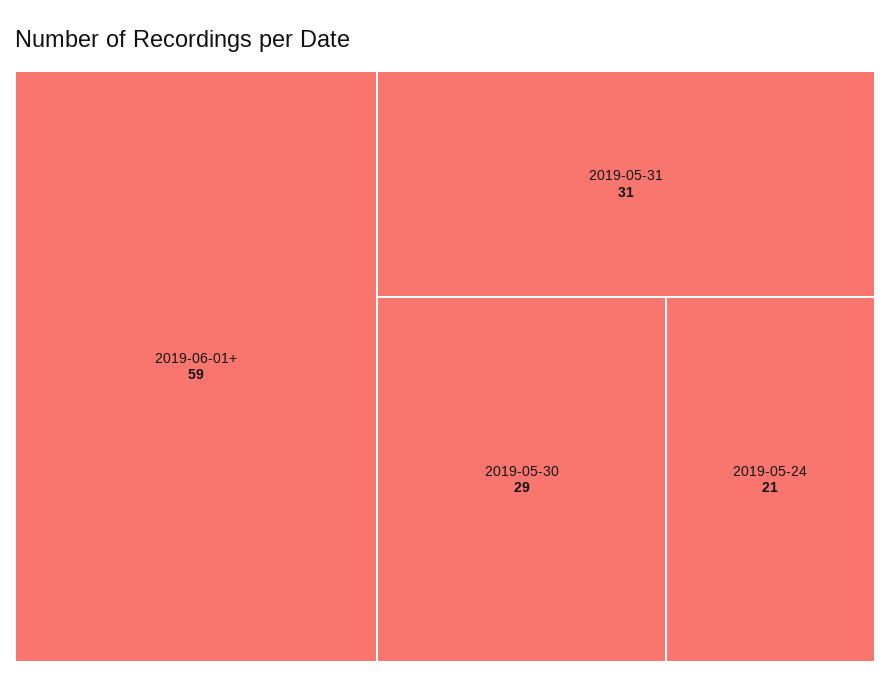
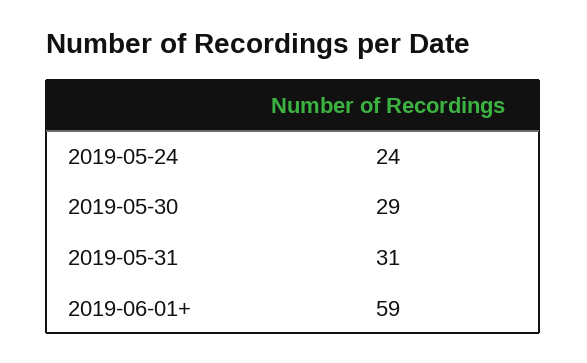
2019-05-24: 21 -> 24

